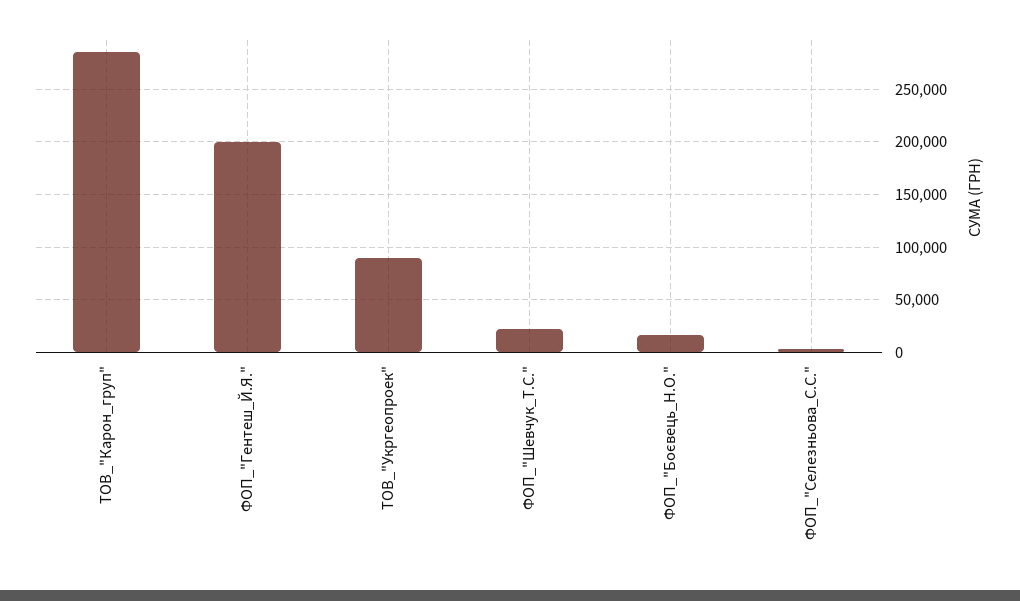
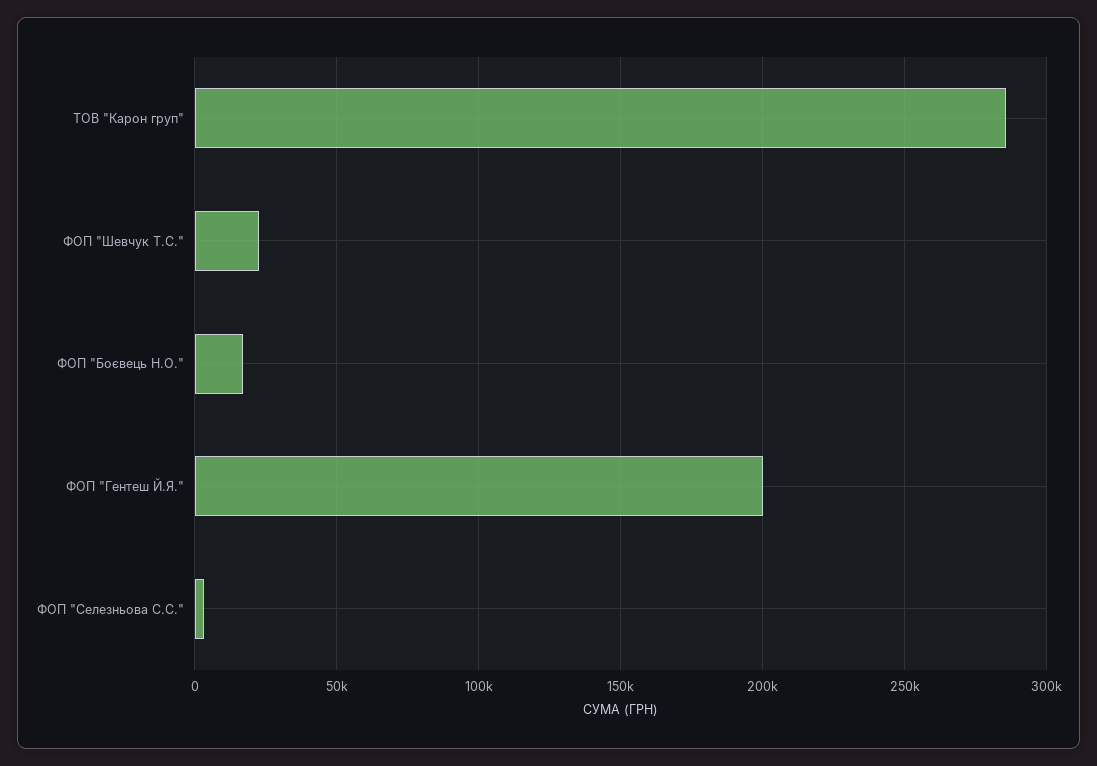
ТОВ_"Укргеопроек": 90000 -> none

